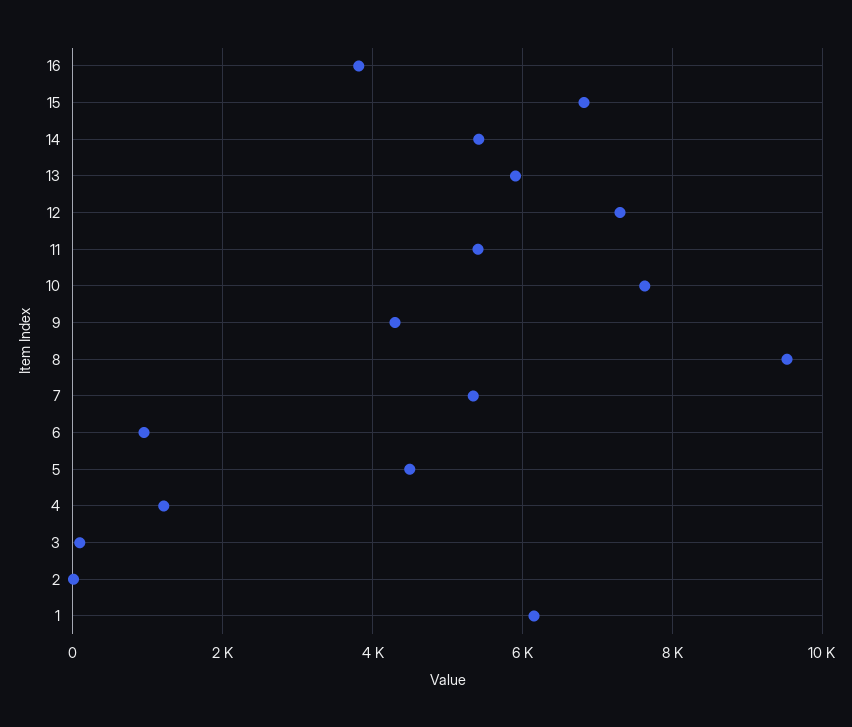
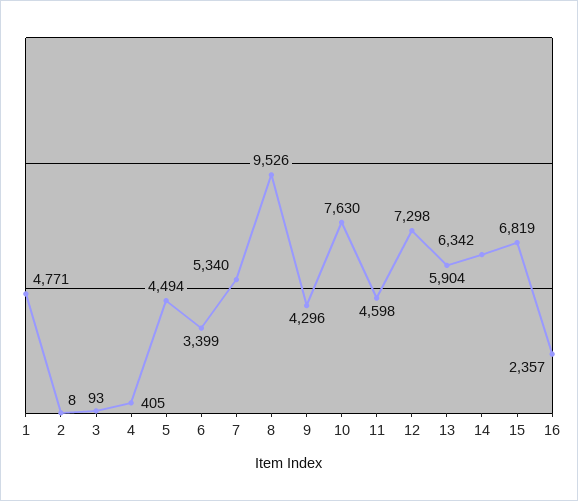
16: 3800 -> 2357
14: 5400 -> 6342
11: 5400 -> 4598
6: 1000 -> 3399
4: 1200 -> 405
1: 6200 -> 4771

